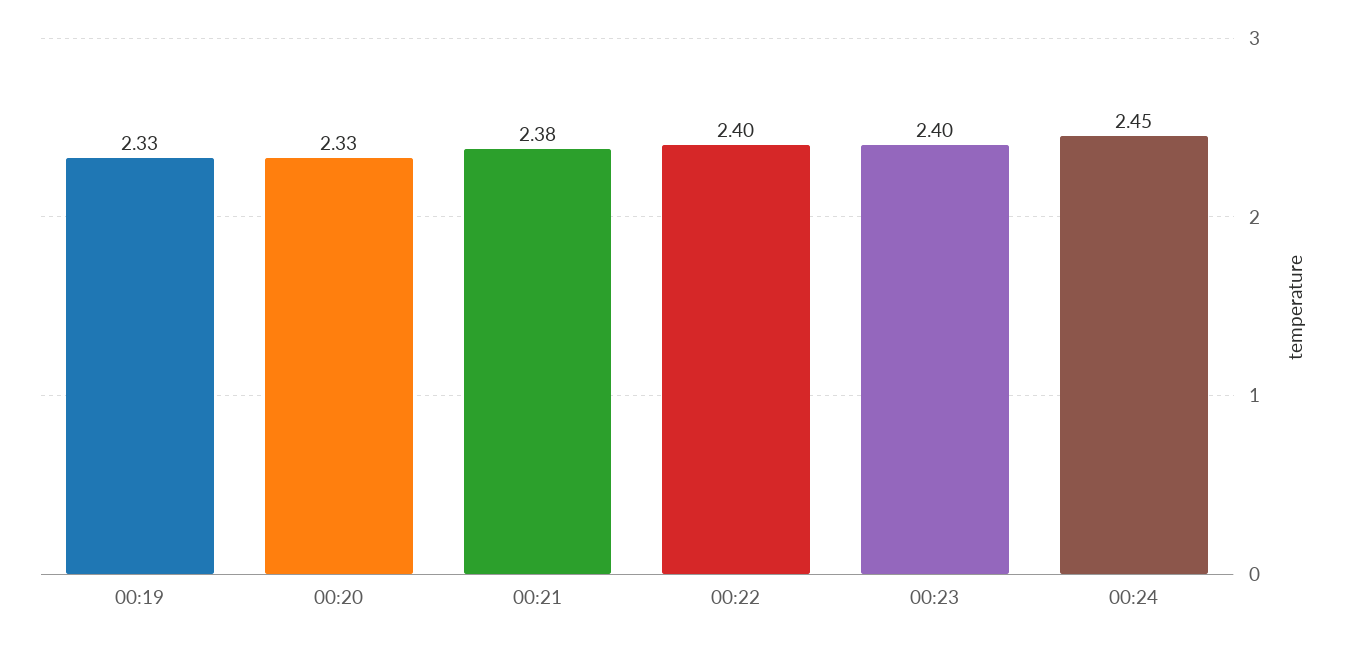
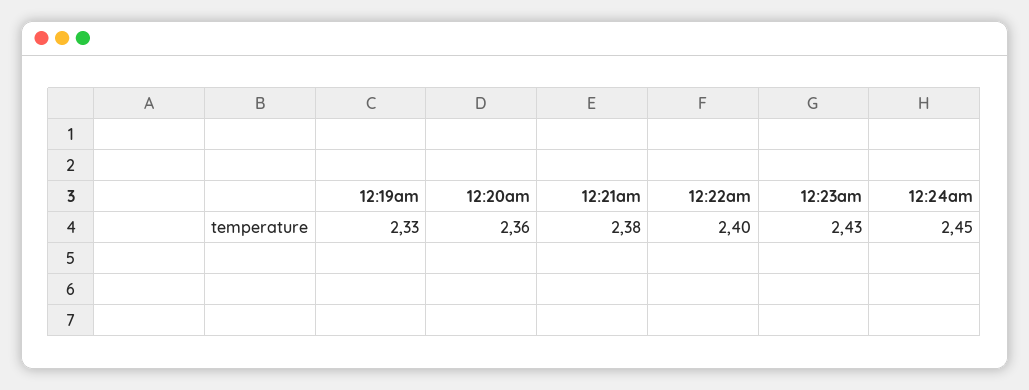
00:20: 2.33 -> 2.36
00:23: 2.4 -> 2.43

